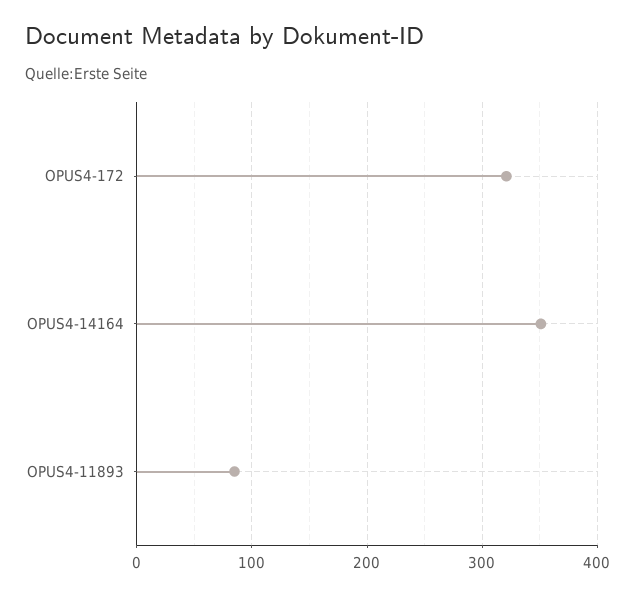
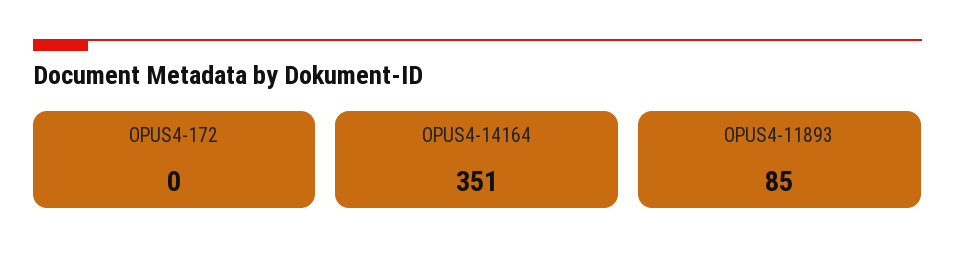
OPUS4-172: 320 -> 0

